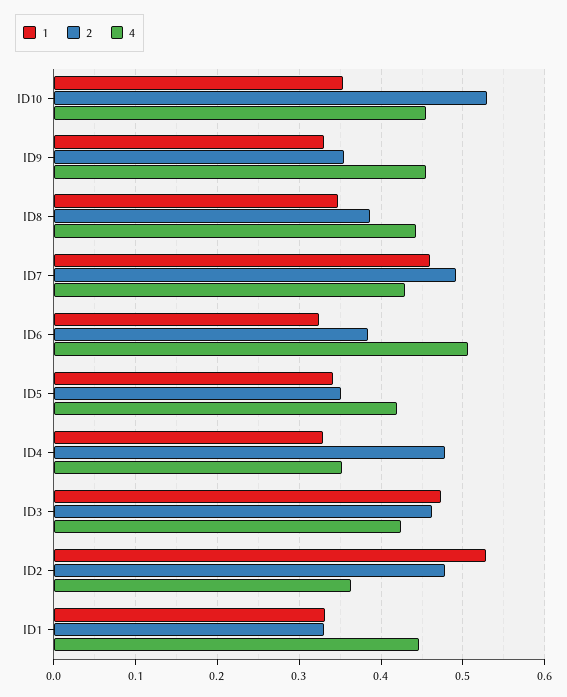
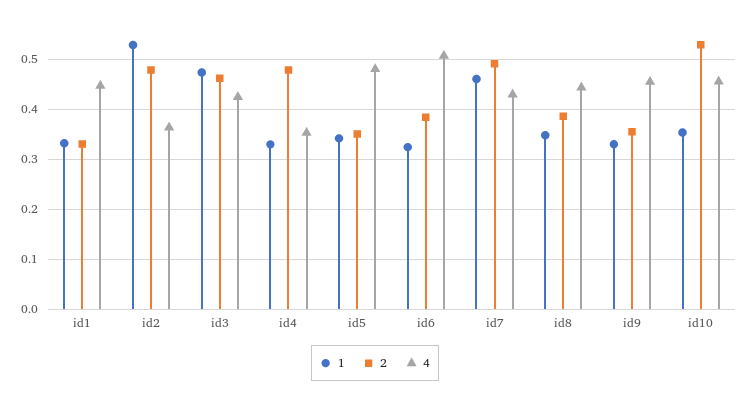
4, ID5: 0.42 -> 0.48

